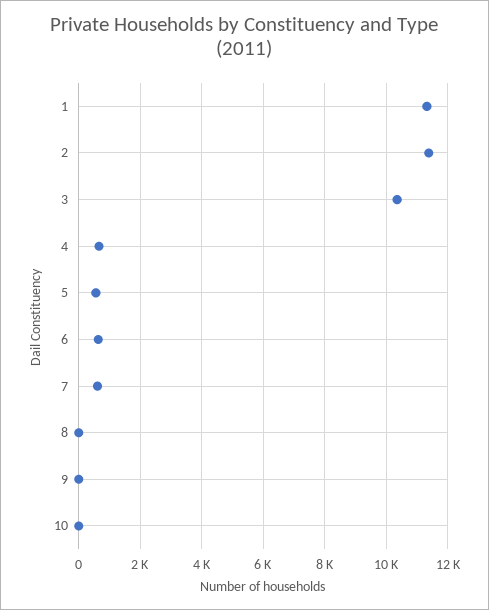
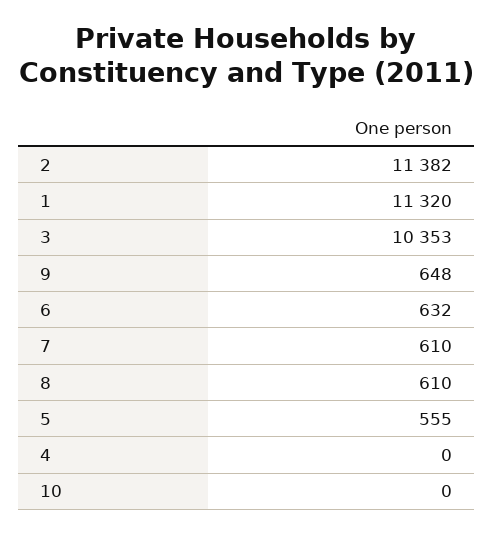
4: 600 -> 0
8: 0 -> 610
9: 0 -> 648

